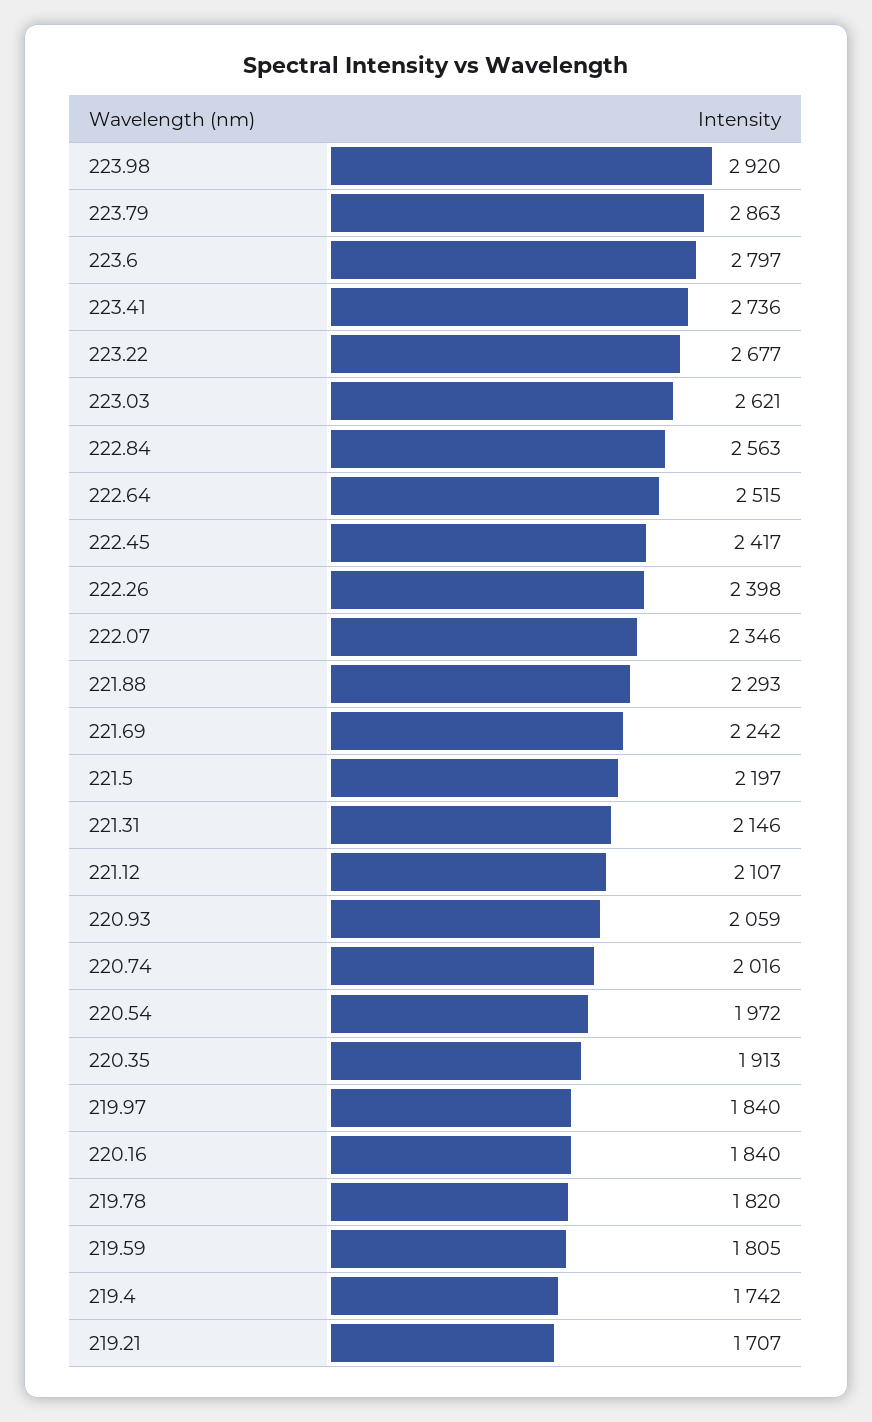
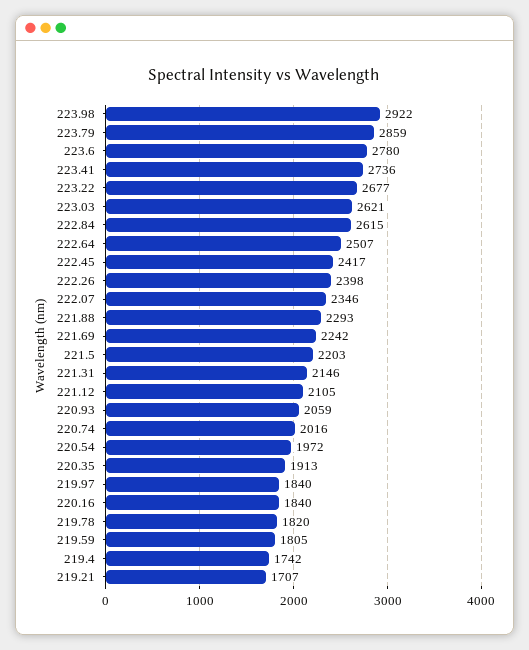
223.98: 2920 -> 2922
223.79: 2863 -> 2859
223.6: 2797 -> 2780
222.84: 2563 -> 2615
222.64: 2515 -> 2507
221.5: 2197 -> 2203
221.12: 2107 -> 2105

